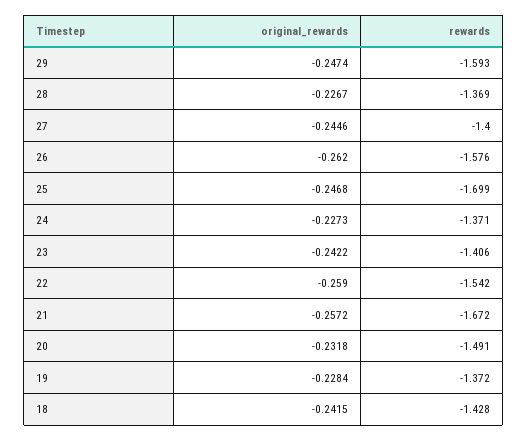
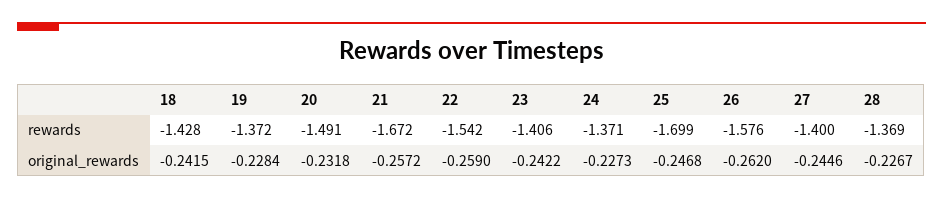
original_rewards, 29: -0.2474 -> none
rewards, 29: -1.593 -> none

